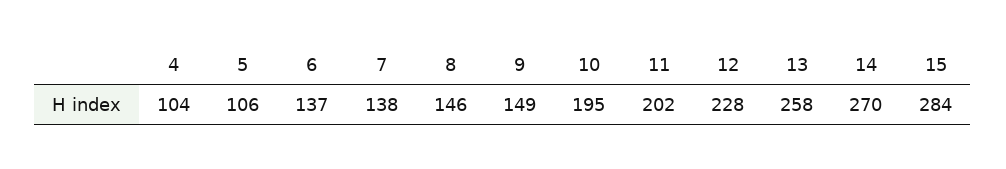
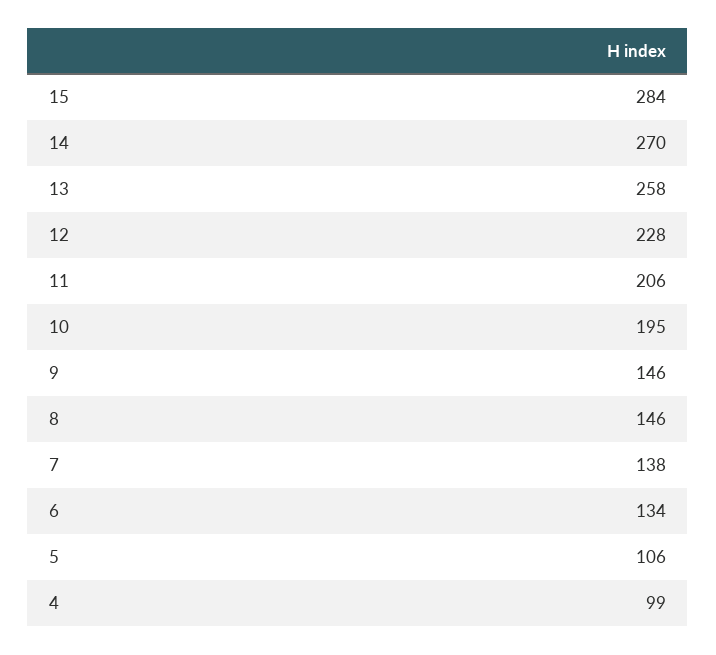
4: 104 -> 99
6: 137 -> 134
9: 149 -> 146
11: 202 -> 206

